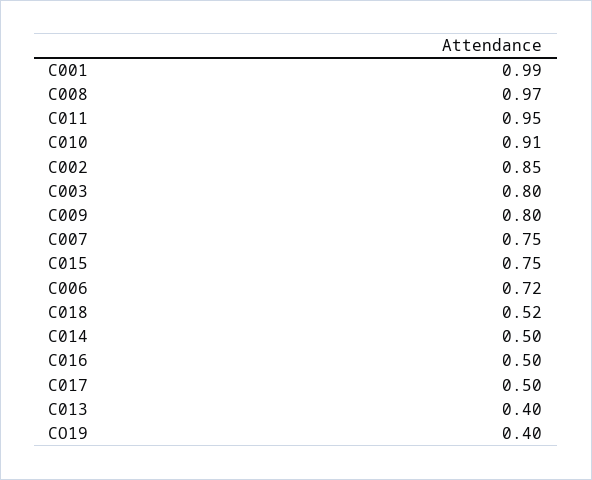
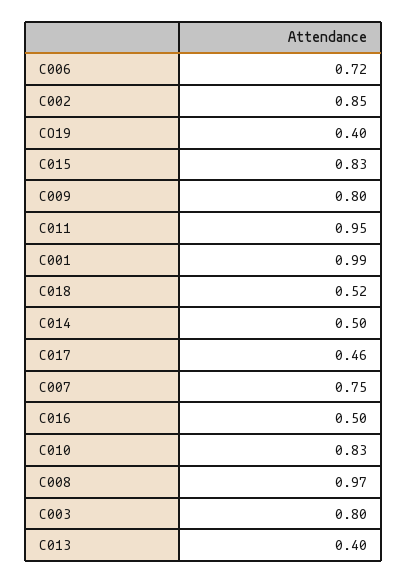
C010: 0.91 -> 0.83
C015: 0.75 -> 0.83
C017: 0.5 -> 0.46

